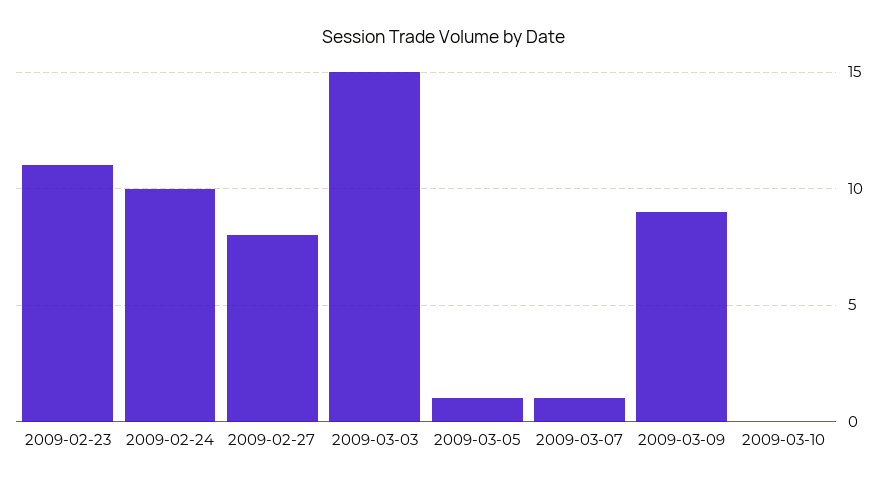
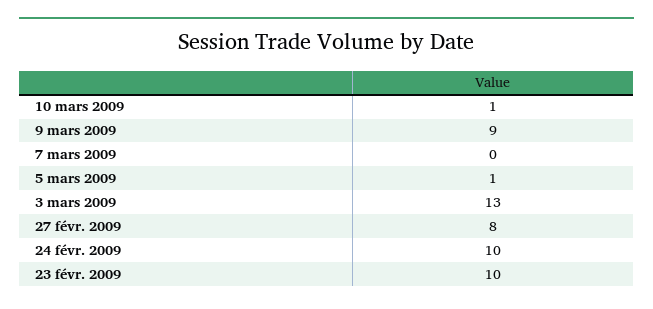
2009-02-23: 11 -> 10
2009-03-03: 15 -> 13
2009-03-07: 1 -> 0
2009-03-10: 0 -> 1

